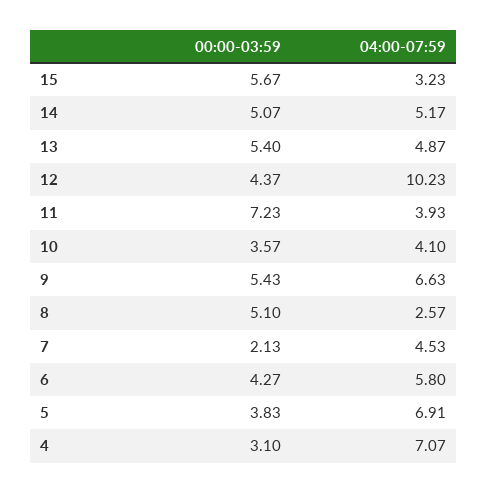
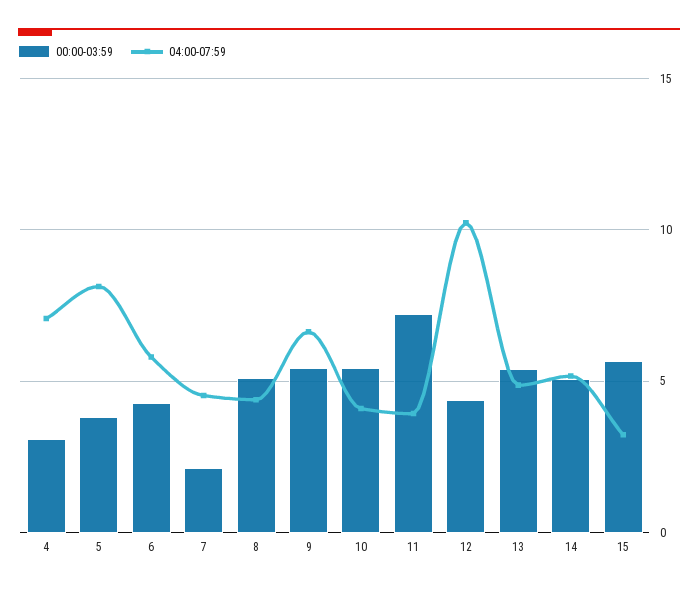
00:00-03:59, 10: 3.57 -> 5.5
04:00-07:59, 8: 2.57 -> 4.5
04:00-07:59, 5: 6.91 -> 8

